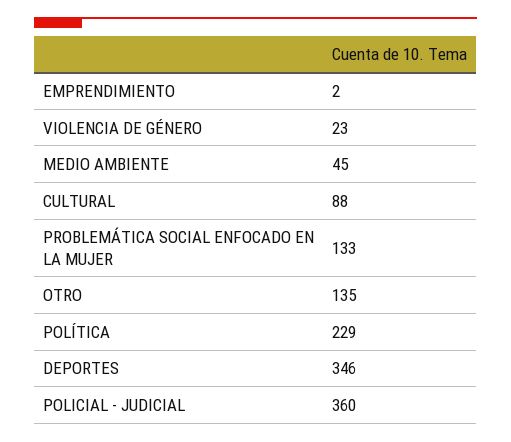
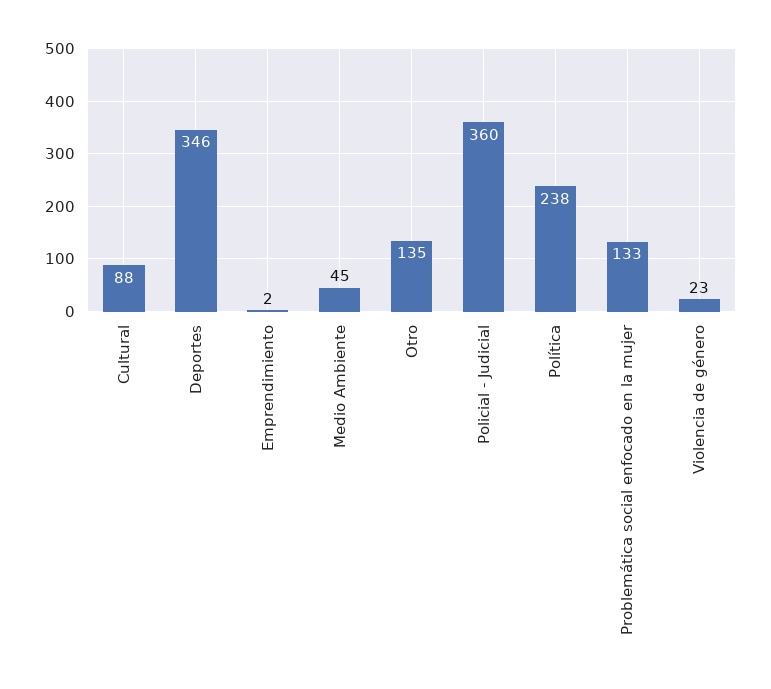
POLÍTICA: 229 -> 238

